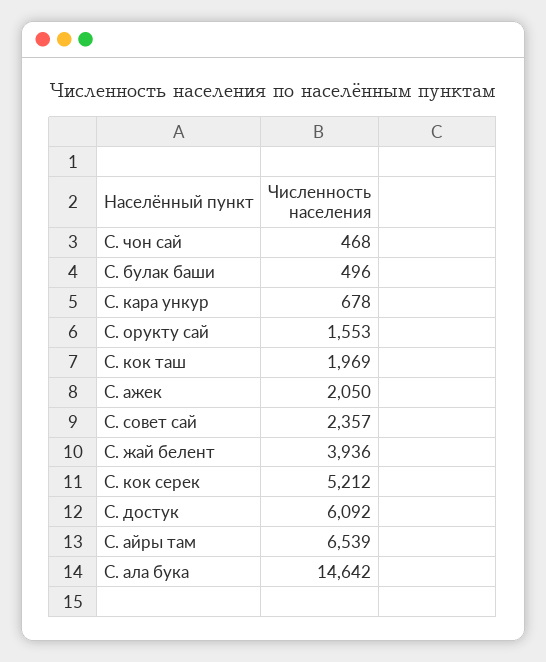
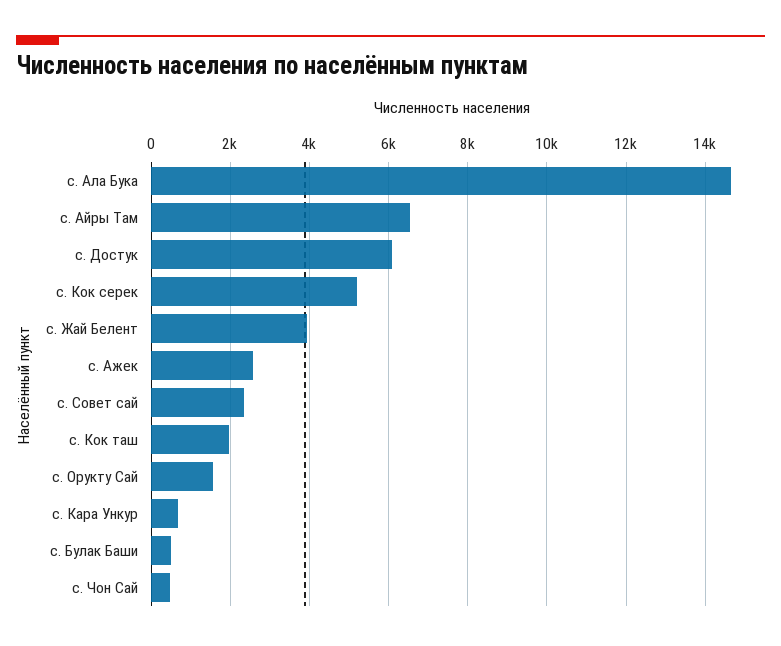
С. ажек: 2050 -> 2600

